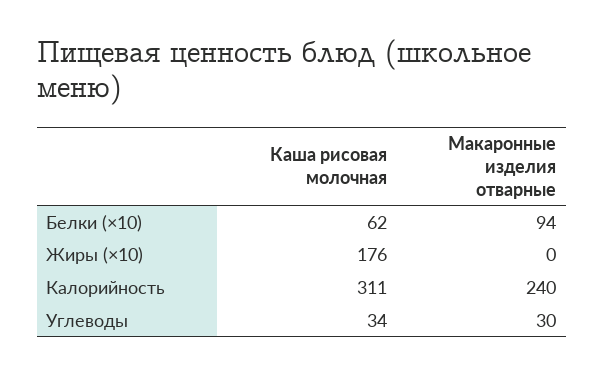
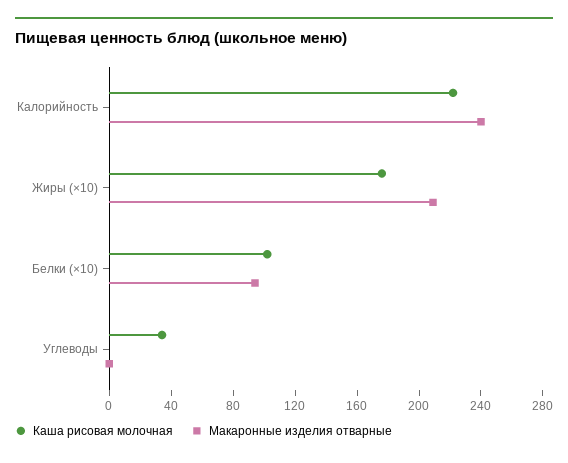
Каша рисовая молочная, Белки (×10): 62 -> 100
Макаронные изделия отварные, Жиры (×10): 0 -> 210
Каша рисовая молочная, Калорийность: 311 -> 220
Макаронные изделия отварные, Углеводы: 30 -> 0

